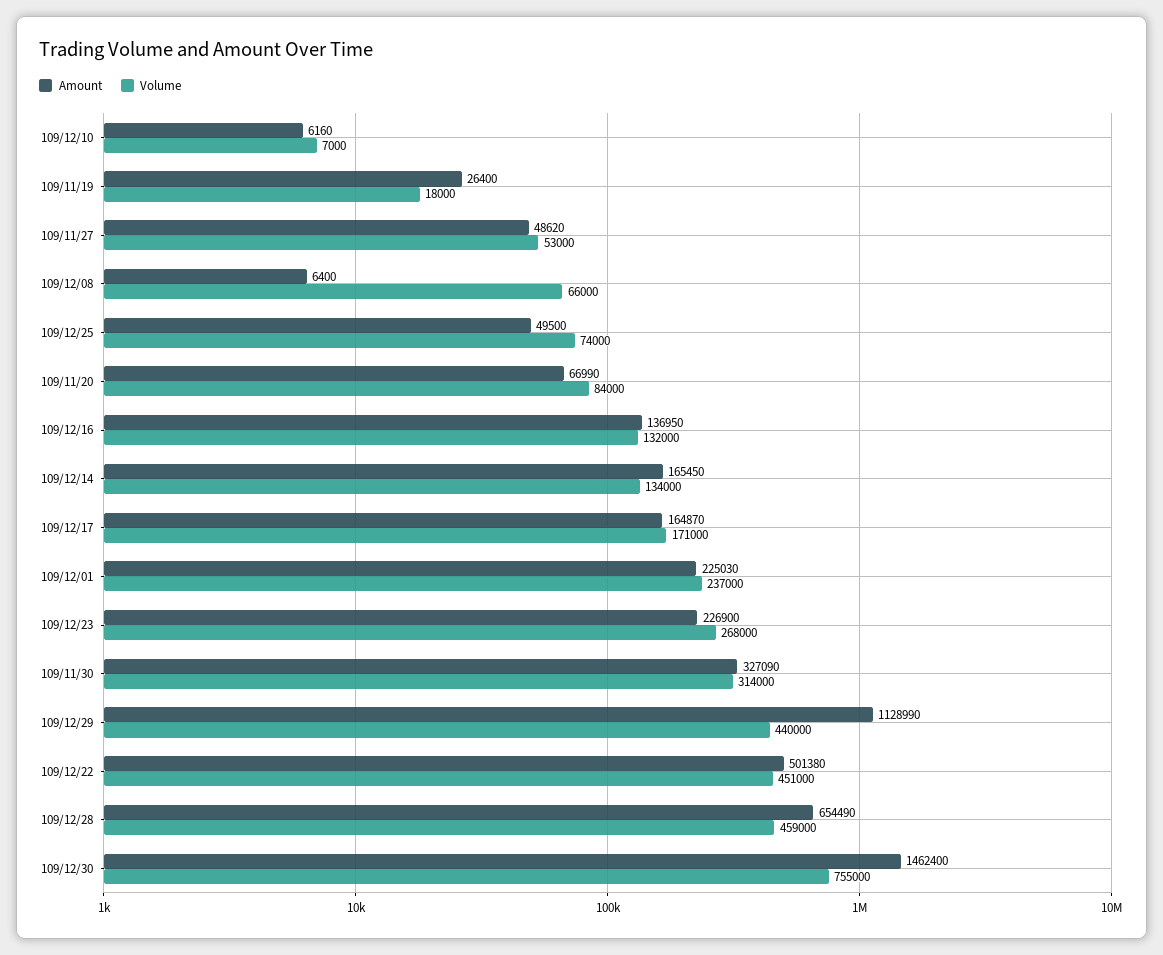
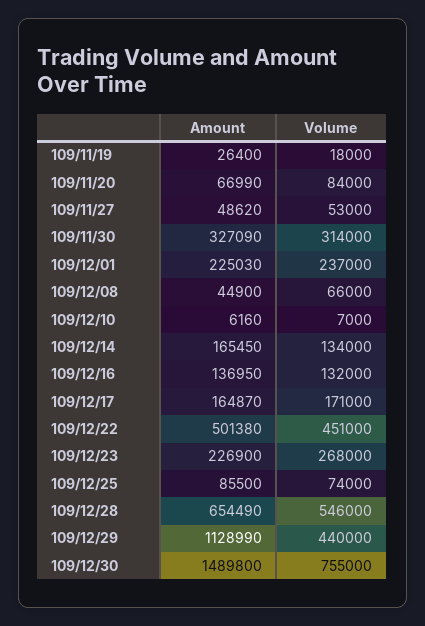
Amount, 109/12/08: 6400 -> 44900
Amount, 109/12/25: 49500 -> 85500
Volume, 109/12/28: 459000 -> 546000
Amount, 109/12/30: 1462400 -> 1489800

